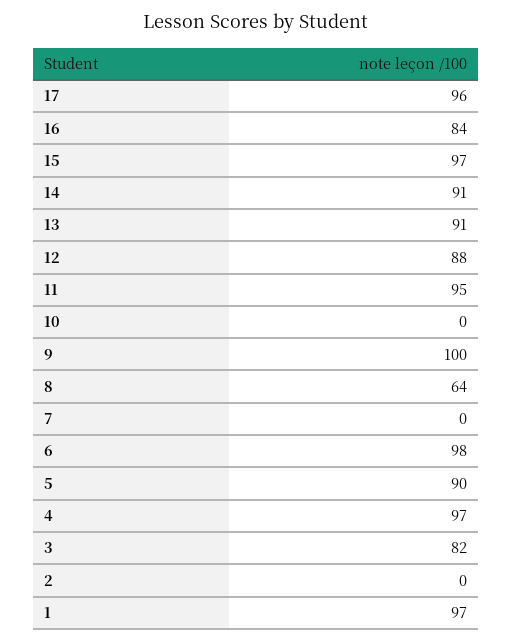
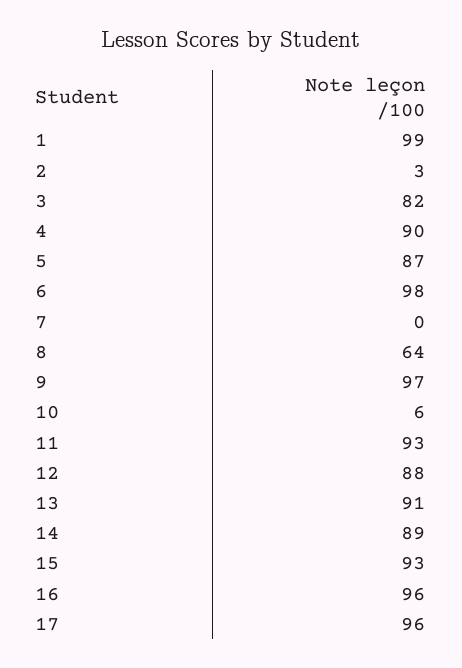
16: 84 -> 96
15: 97 -> 93
14: 91 -> 89
11: 95 -> 93
10: 0 -> 6
9: 100 -> 97
5: 90 -> 87
4: 97 -> 90
2: 0 -> 3
1: 97 -> 99

